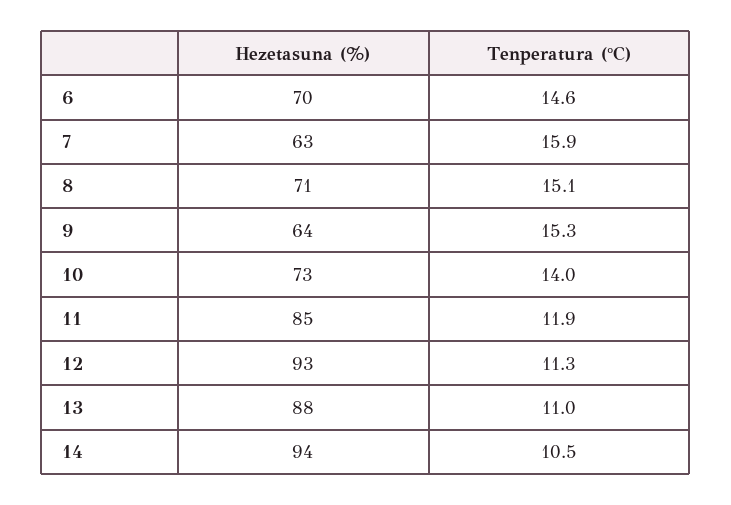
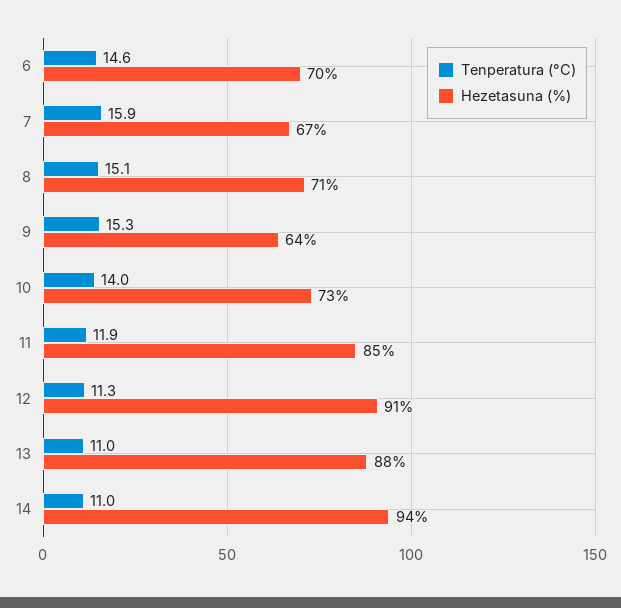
Hezetasuna (%), 7: 63 -> 67
Hezetasuna (%), 12: 93 -> 91
Tenperatura (°C), 14: 10.5 -> 11

